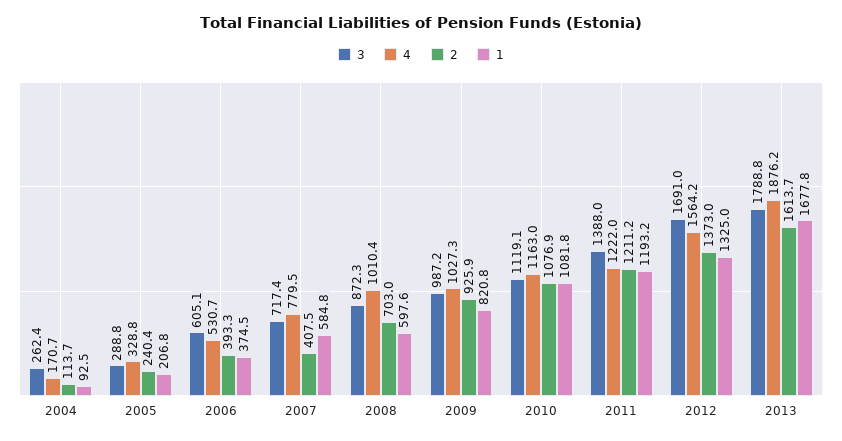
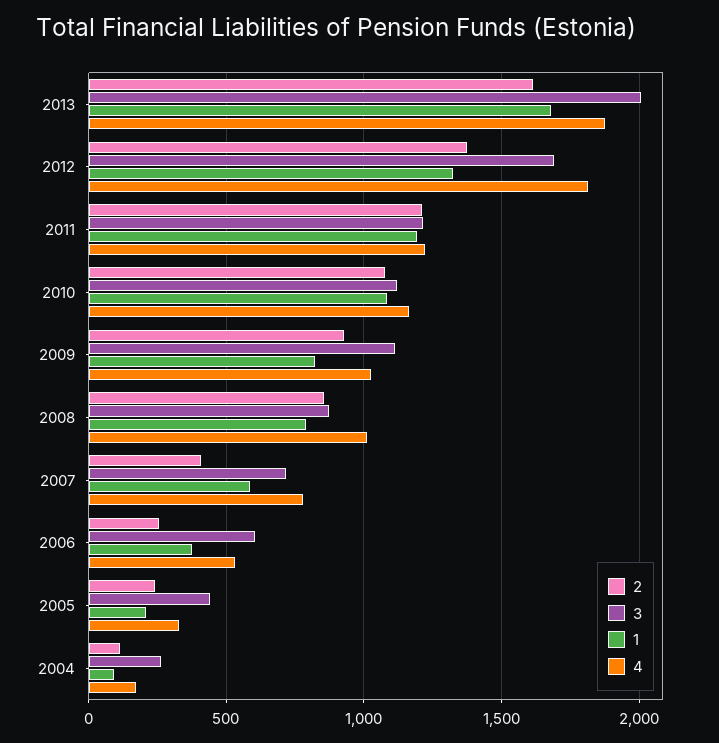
3, 2005: 288.8 -> 450
2, 2006: 393.3 -> 250
2, 2008: 703 -> 850
1, 2008: 597.6 -> 800
3, 2009: 987.2 -> 1100
3, 2011: 1388 -> 1200
4, 2012: 1564.2 -> 1800
3, 2013: 1788.8 -> 2000

